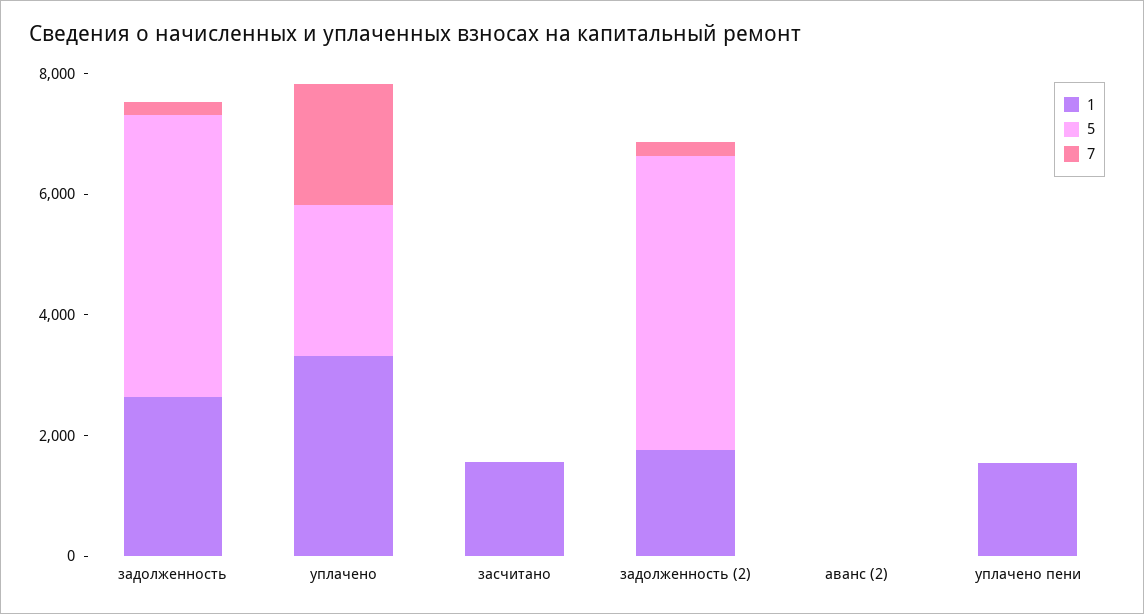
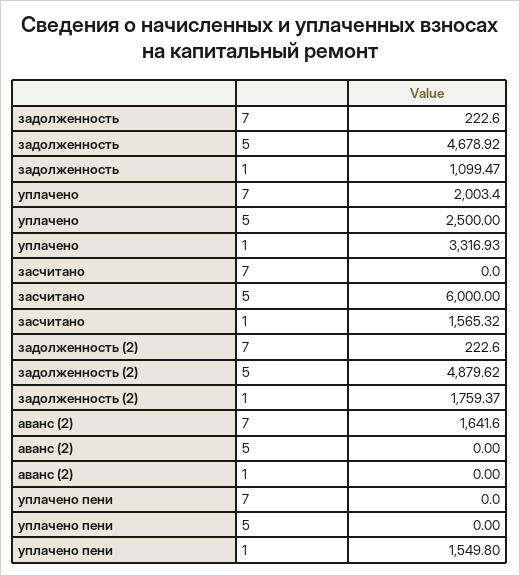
1, задолженность: 2500 -> 1099.47
5, засчитано: 0 -> 6000
7, аванс (2): 0 -> 1641.6

